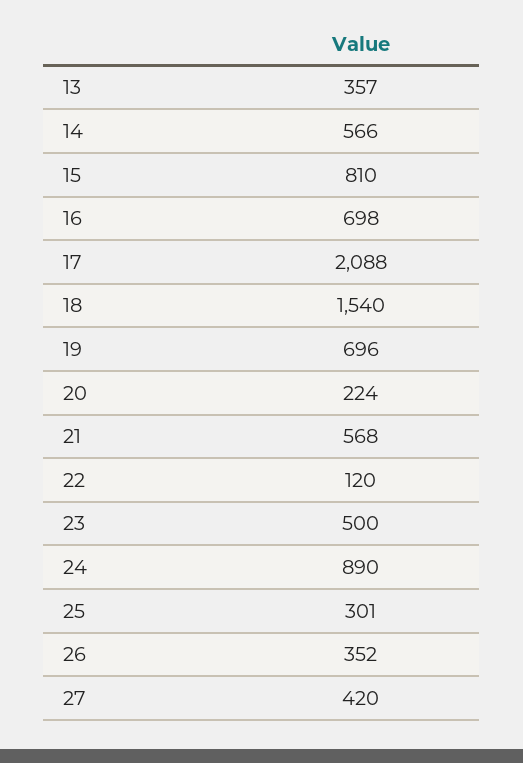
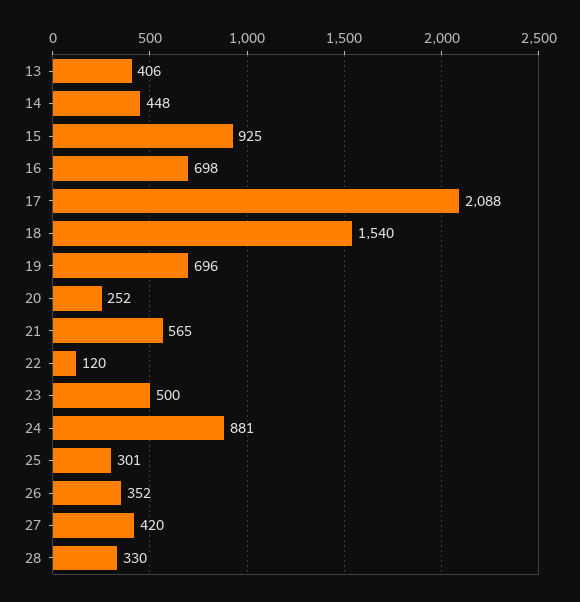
13: 357 -> 406
14: 566 -> 448
15: 810 -> 925
20: 224 -> 252
21: 568 -> 565
24: 890 -> 881
28: none -> 330

